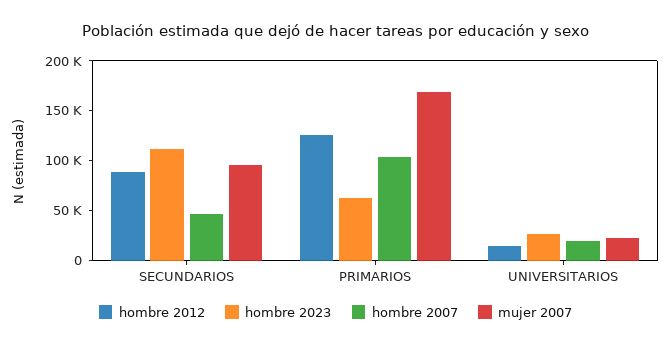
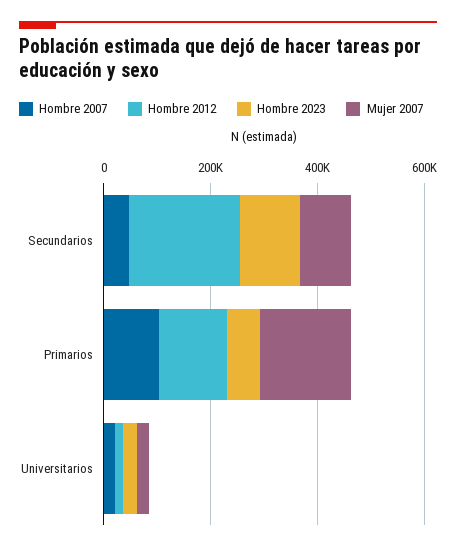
hombre 2012, SECUNDARIOS: 90000 -> 200000

